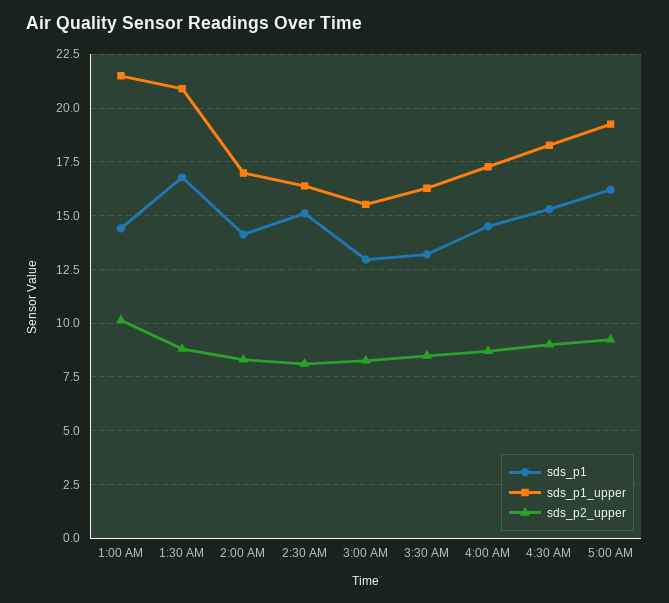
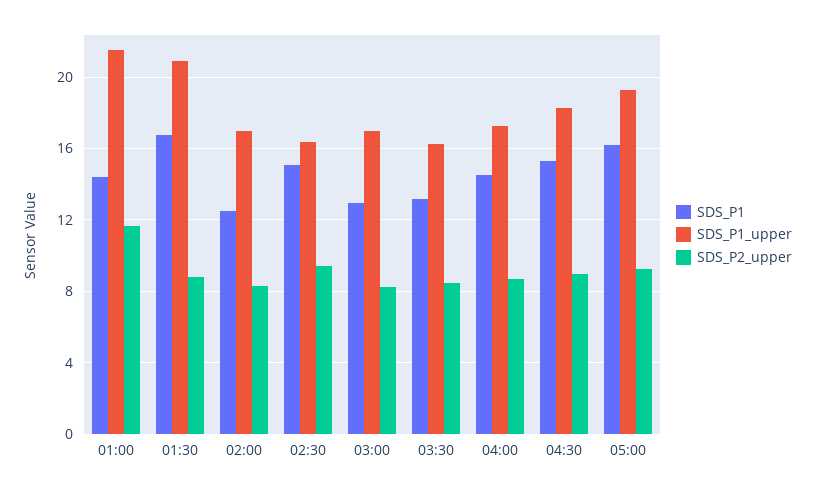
sds_p2_upper, 1:00 AM: 10 -> 11.5
sds_p1, 2:00 AM: 14 -> 12.5
sds_p2_upper, 2:30 AM: 8 -> 9.5
sds_p1_upper, 3:00 AM: 15.5 -> 17

